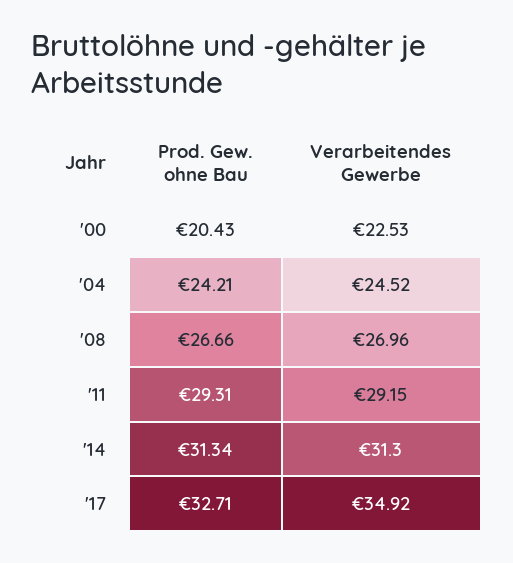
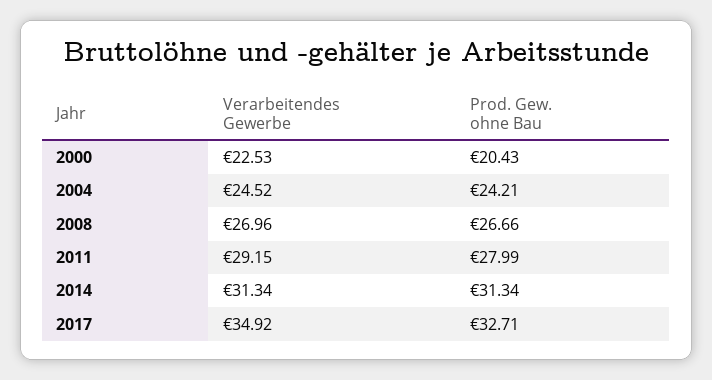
Prod. Gew. ohne Bau, '11: 29.31 -> 27.99
Verarbeitendes Gewerbe, '14: 31.3 -> 31.34

